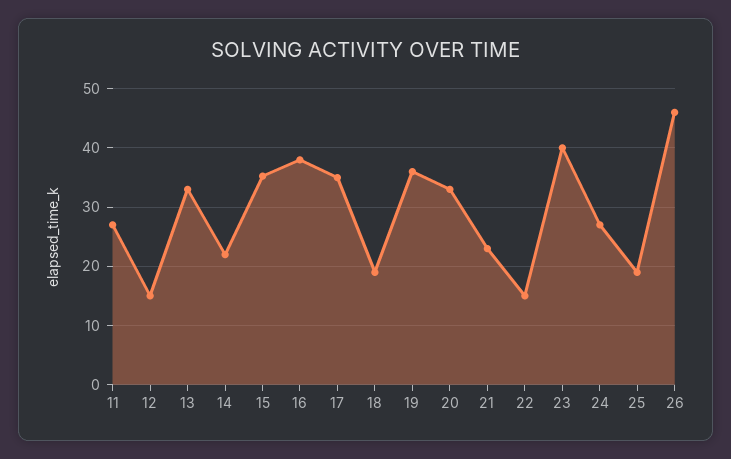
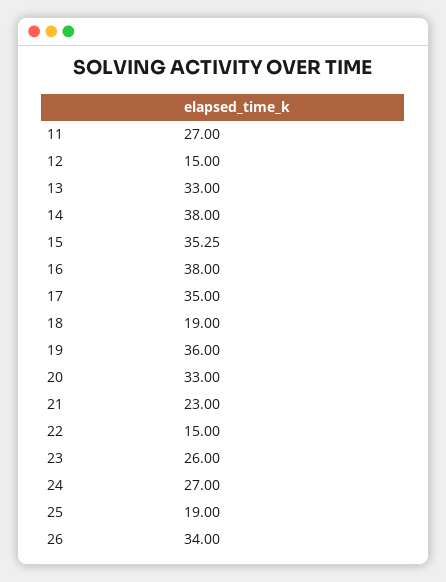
14: 22 -> 38
23: 40 -> 26
26: 46 -> 34

